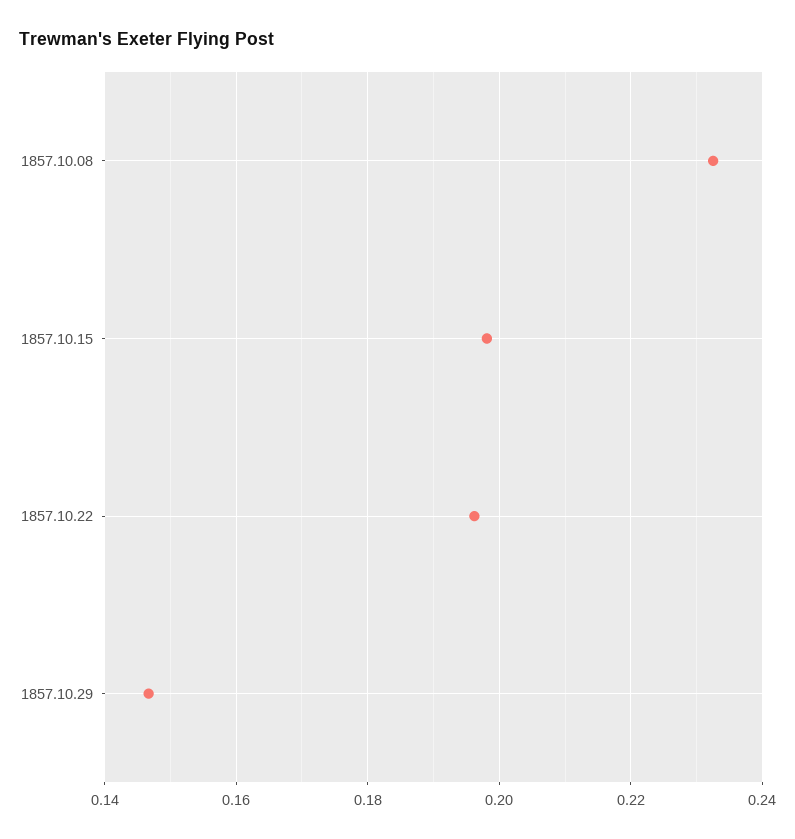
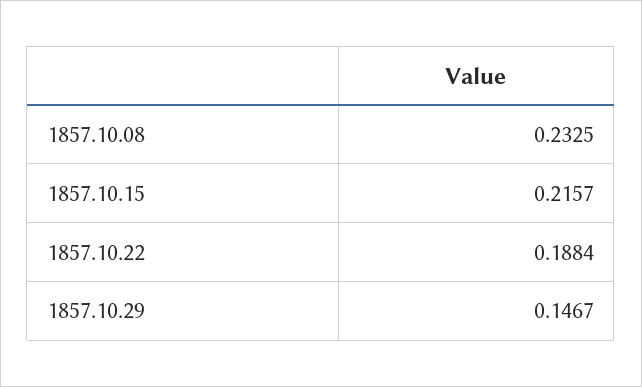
1857.10.15: 0.198 -> 0.2157
1857.10.22: 0.196 -> 0.1884

